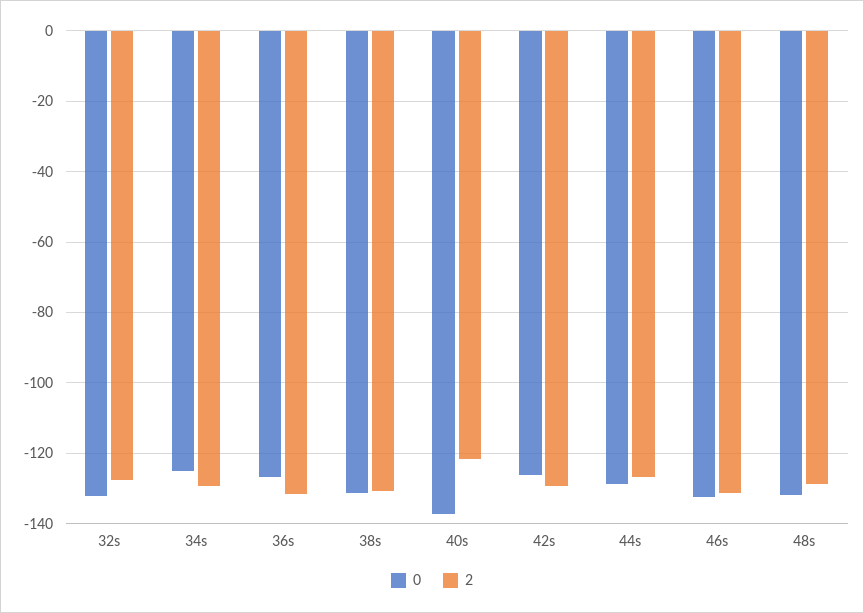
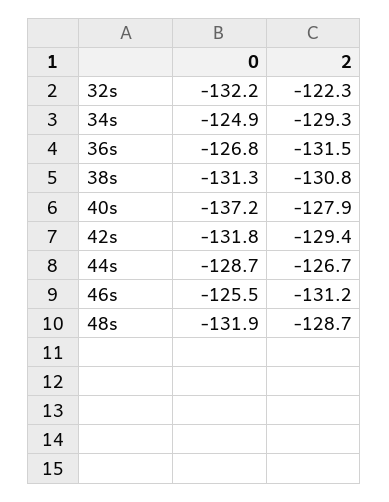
2, 32s: -128 -> -122.3
2, 40s: -122 -> -127.9
0, 42s: -126 -> -131.8
0, 46s: -132 -> -125.5

